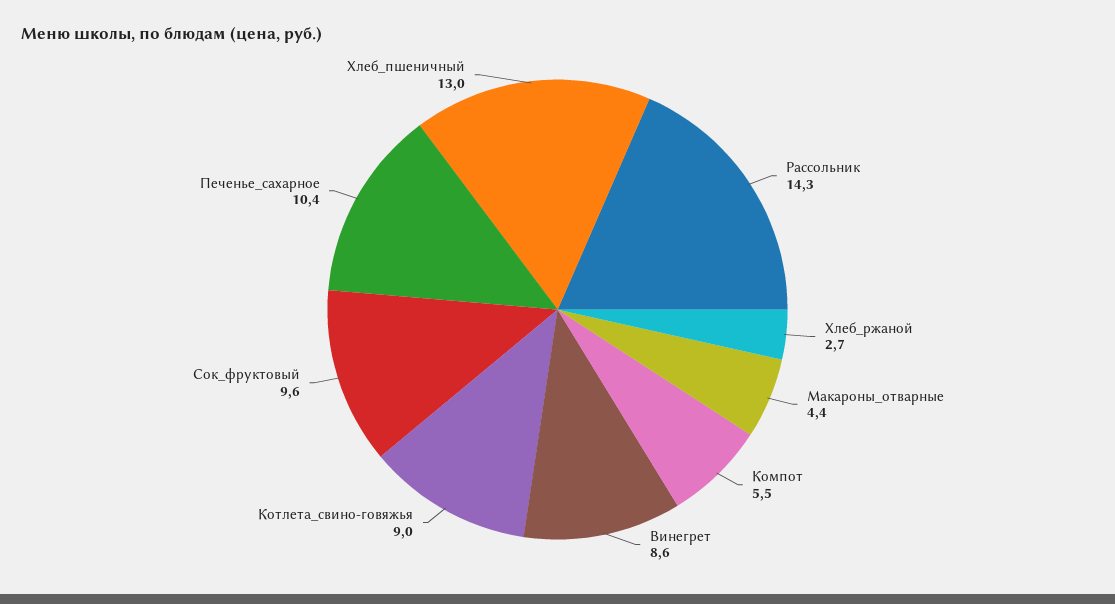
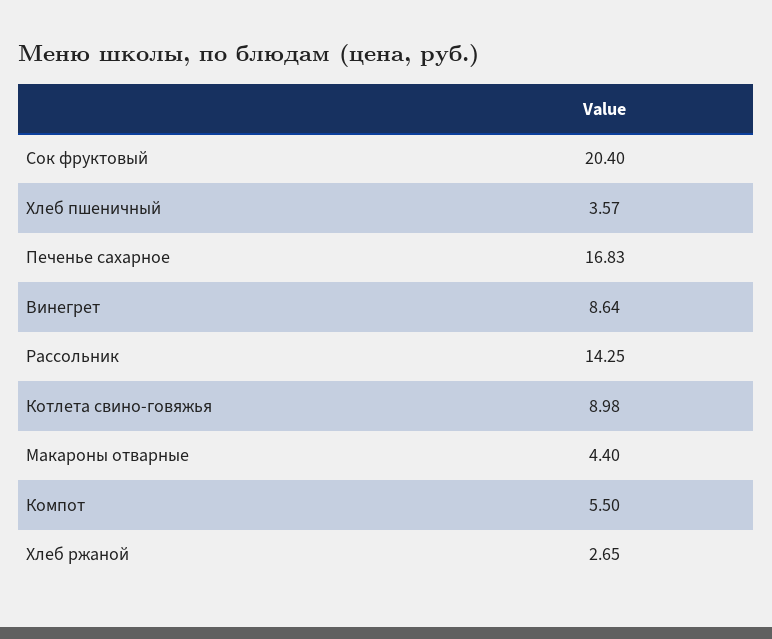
Сок_фруктовый: 9.6 -> 20.4
Печенье_сахарное: 10.4 -> 16.83
Хлеб_пшеничный: 13 -> 3.57

